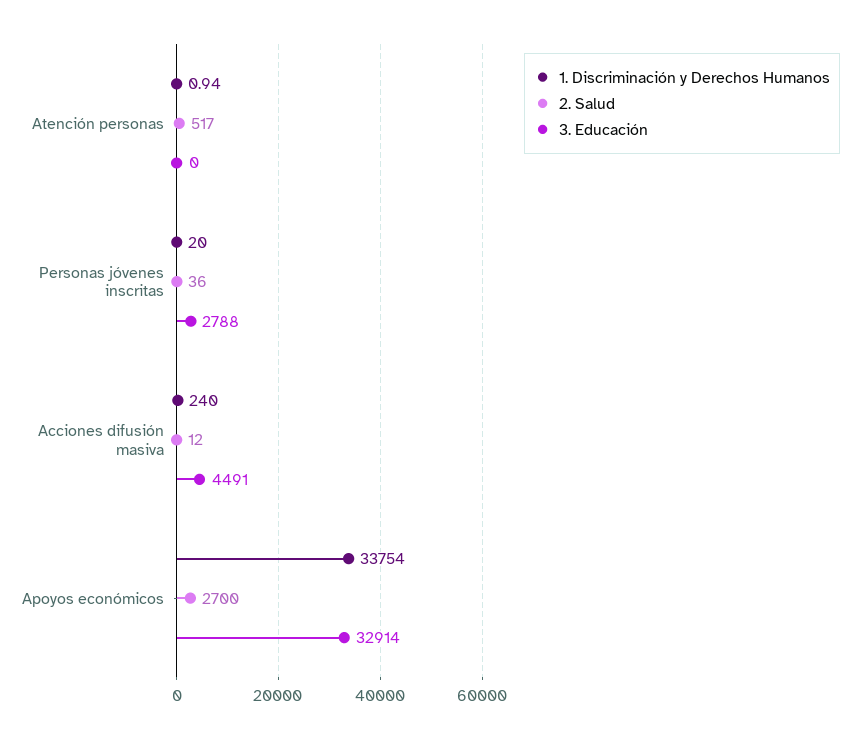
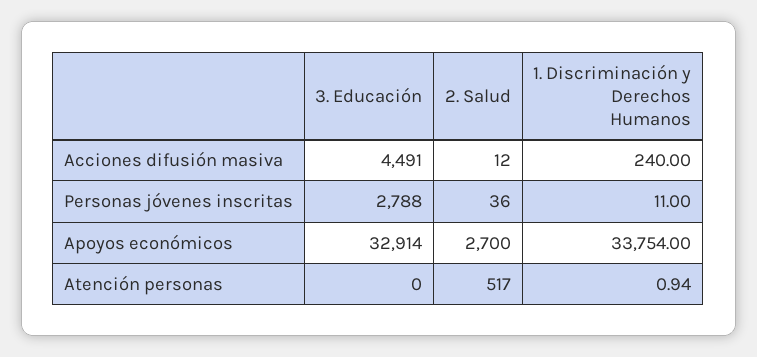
1. Discriminación y Derechos Humanos, Personas jóvenes inscritas: 20 -> 11

